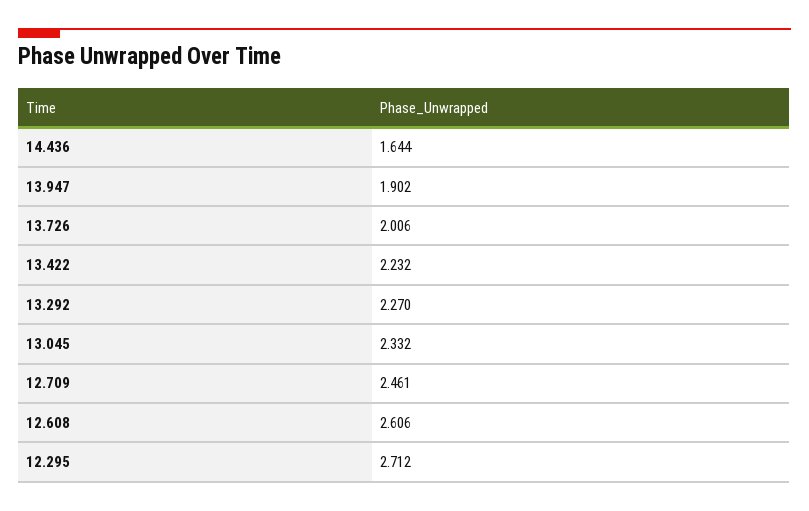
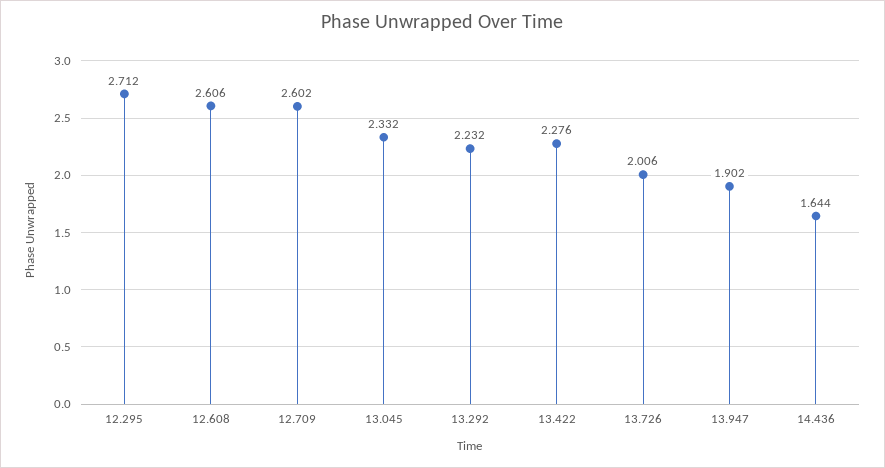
13.422: 2.232 -> 2.276
13.292: 2.27 -> 2.232
12.709: 2.461 -> 2.602

